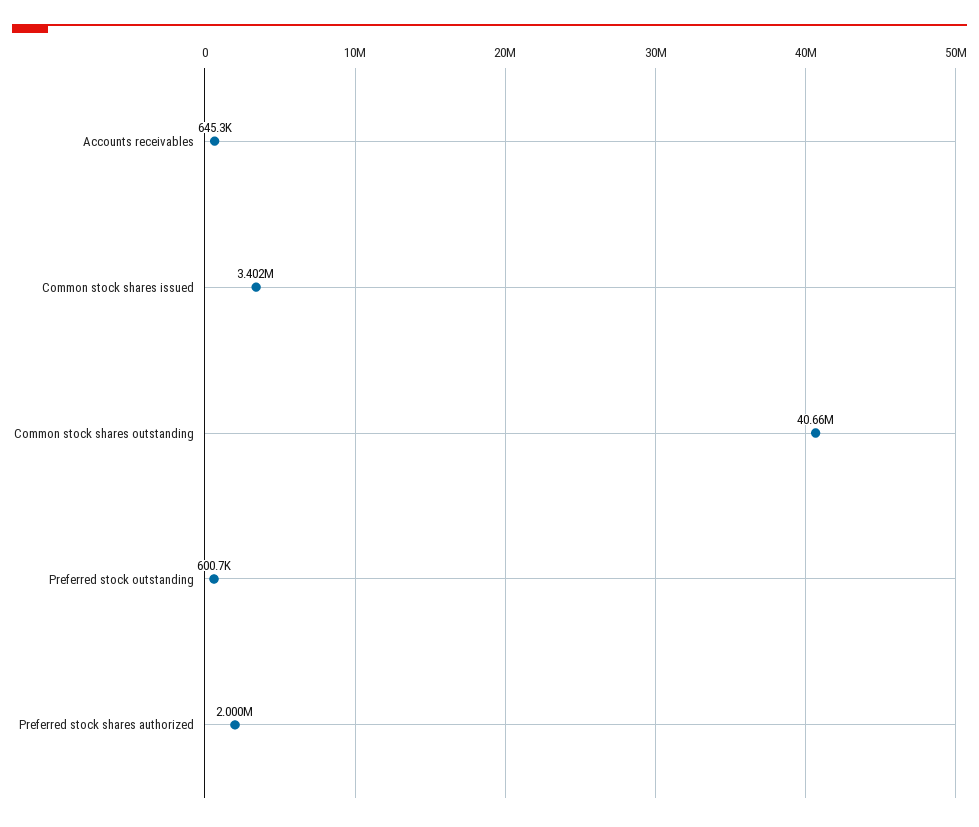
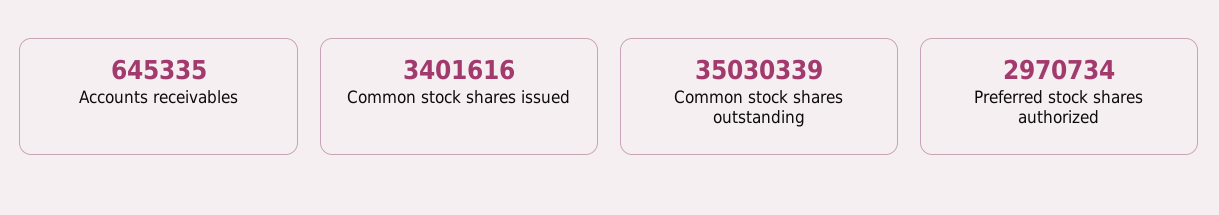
Common stock shares outstanding: 40660000 -> 35030339
Preferred stock outstanding: 600700 -> none
Preferred stock shares authorized: 2000000 -> 2970734

